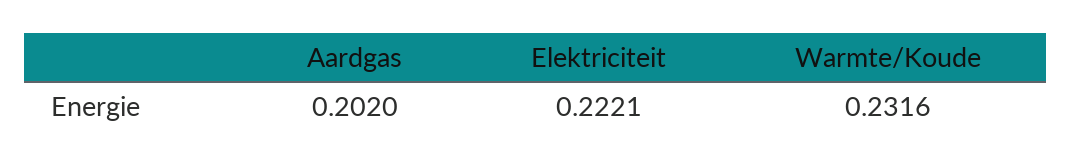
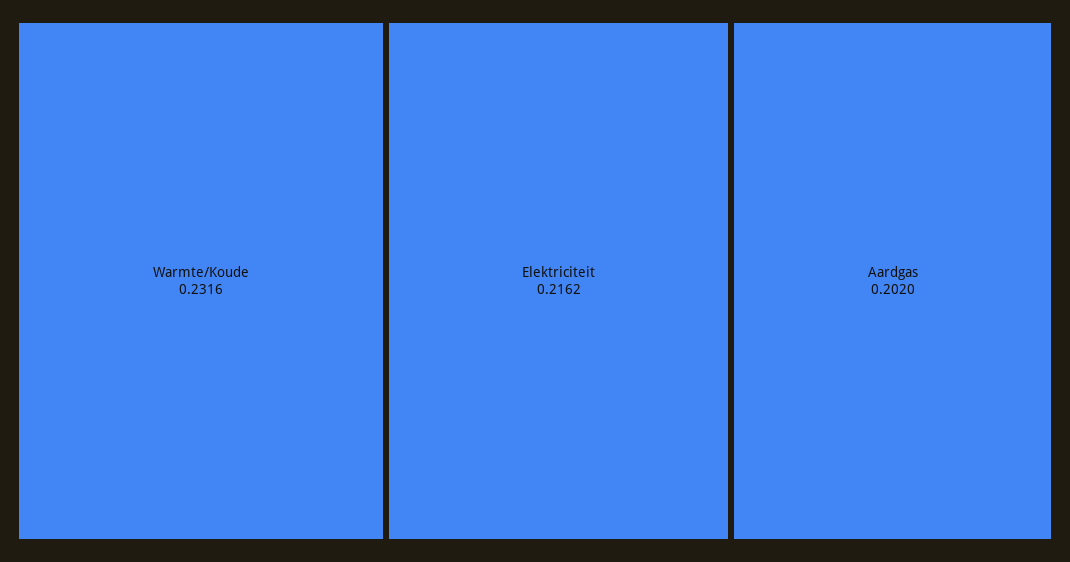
Elektriciteit: 0.2221 -> 0.2162

